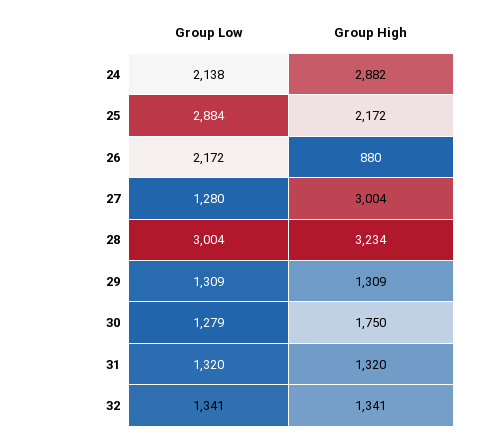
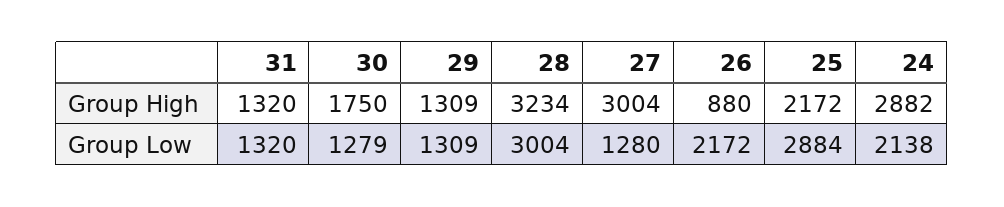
Group Low, 32: 1341 -> none
Group High, 32: 1341 -> none

